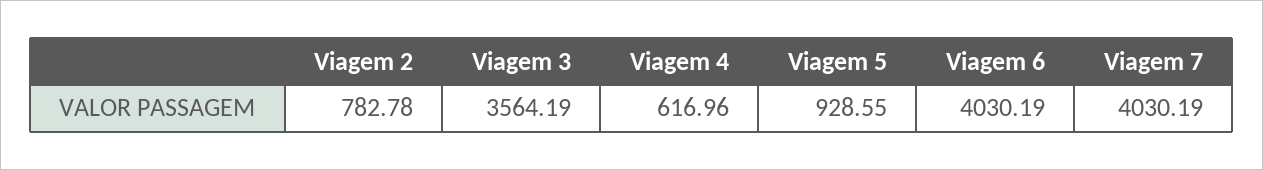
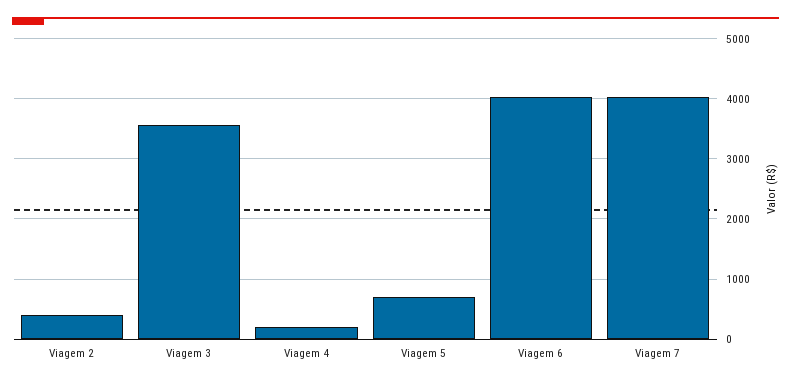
Viagem 2: 782.78 -> 400
Viagem 4: 616.96 -> 200
Viagem 5: 928.55 -> 700

